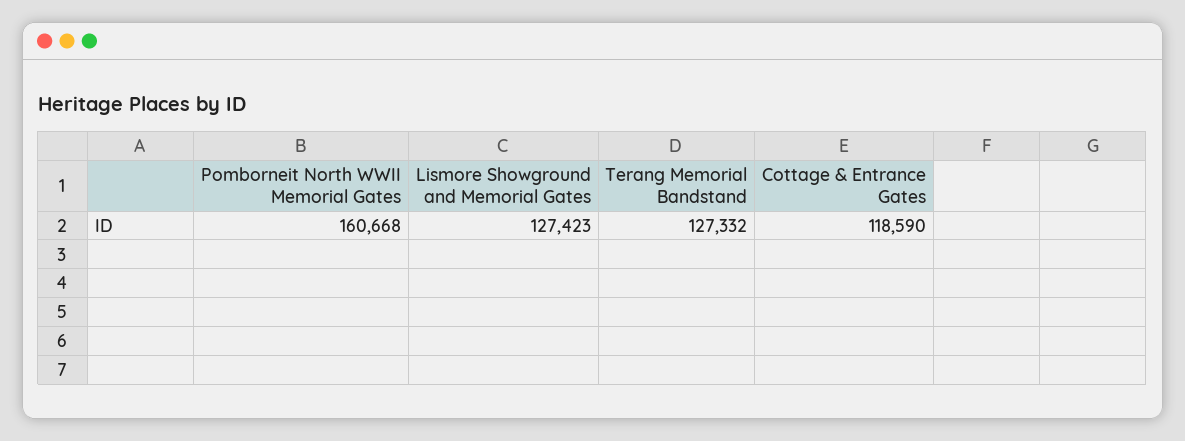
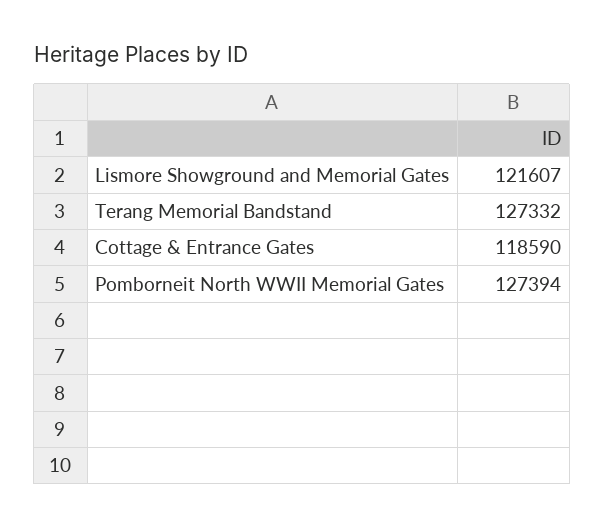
Pomborneit North WWII Memorial Gates: 160668 -> 127394
Lismore Showground and Memorial Gates: 127423 -> 121607

